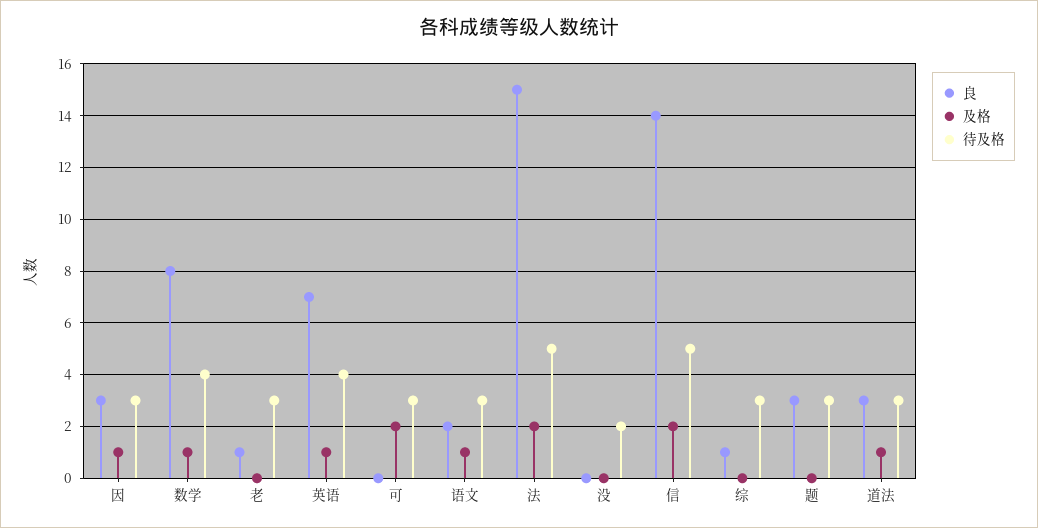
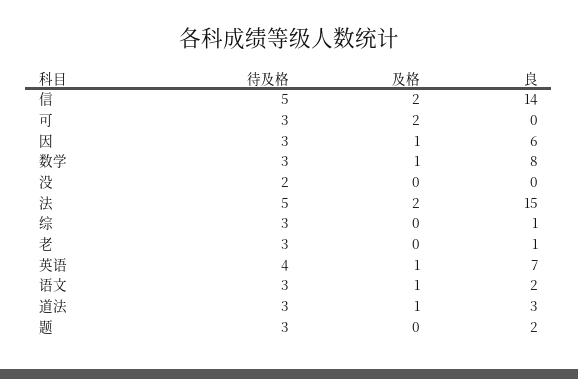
良, 因: 3 -> 6
待及格, 数学: 4 -> 3
良, 题: 3 -> 2

